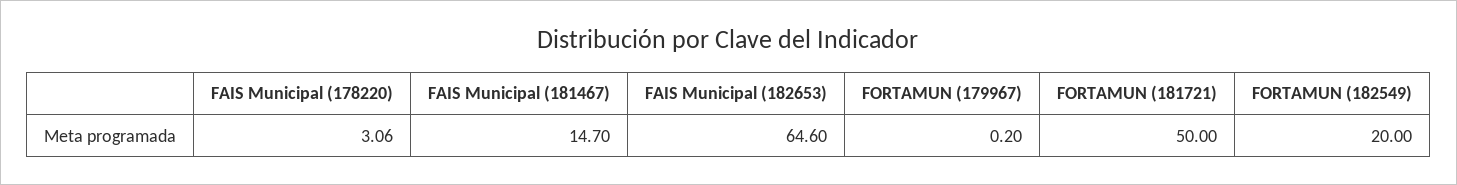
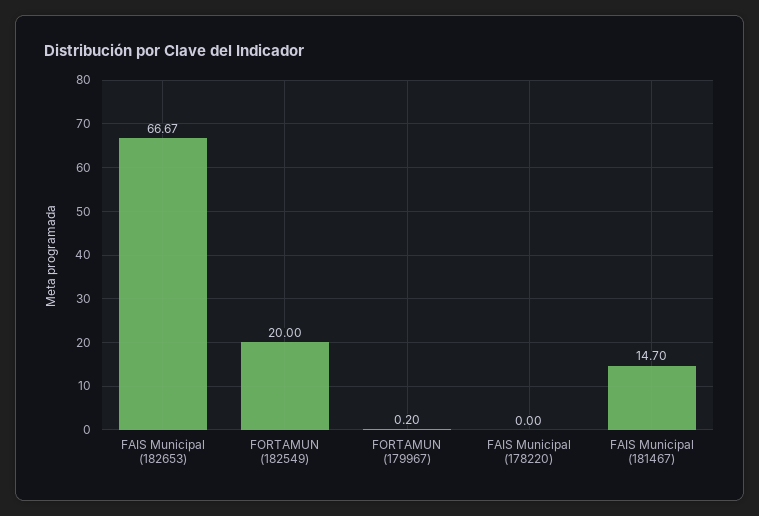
FAIS Municipal (178220): 3.06 -> 0
FAIS Municipal (182653): 64.6 -> 66.67
FORTAMUN (181721): 50 -> none

